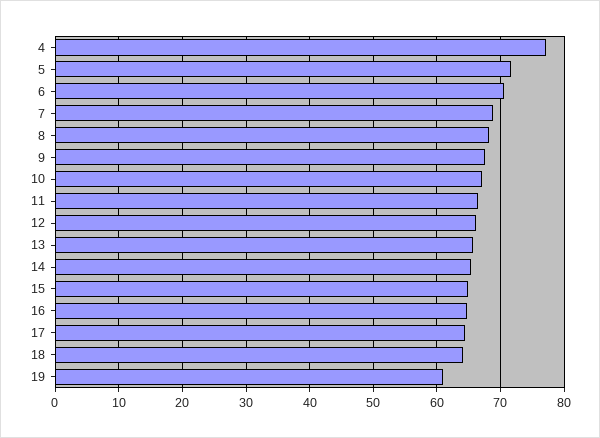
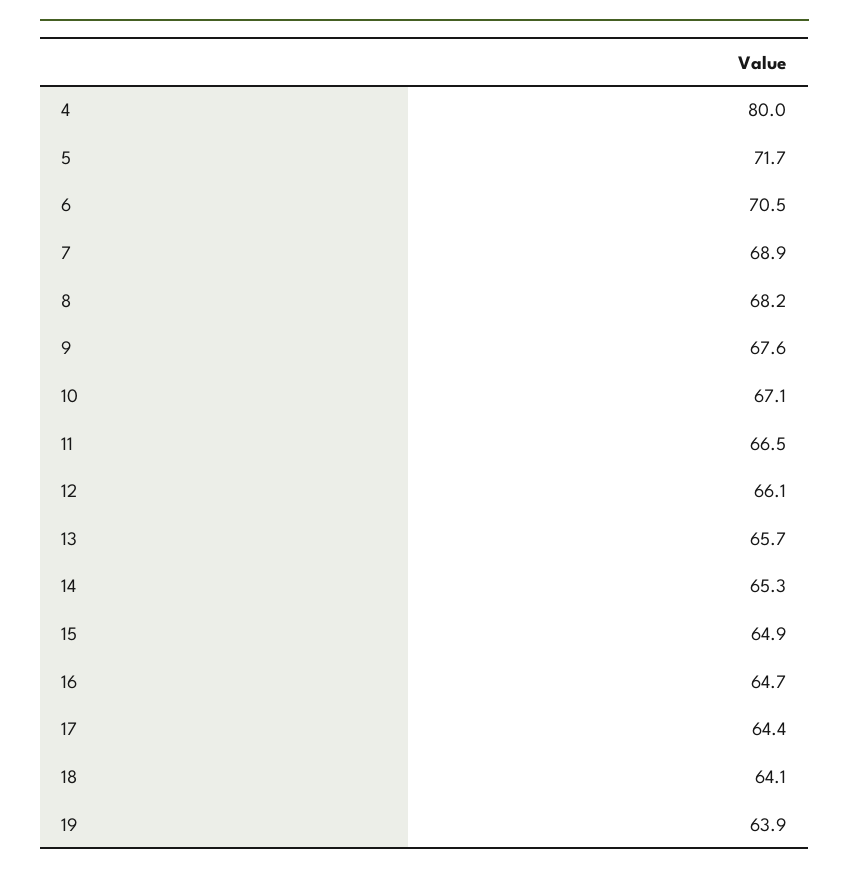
4: 77 -> 80
19: 61 -> 63.9

